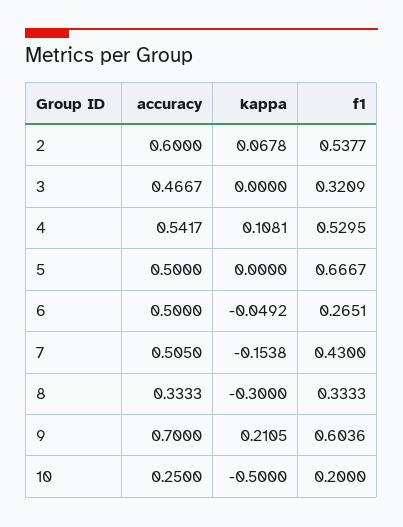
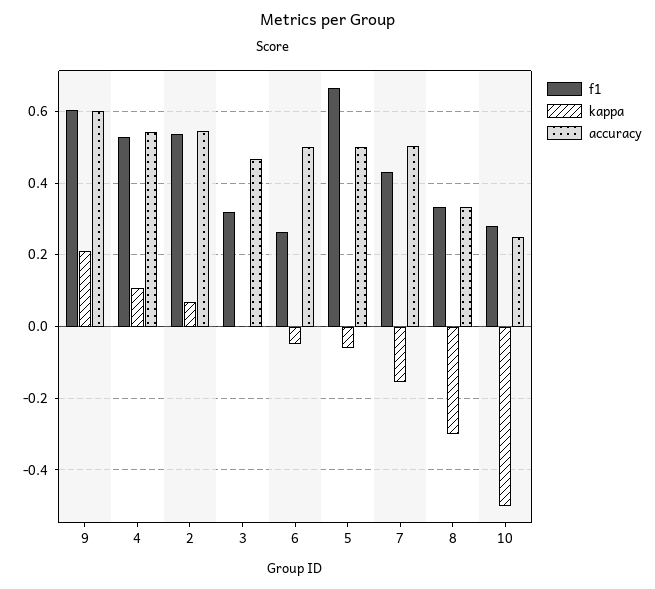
accuracy, 2: 0.6 -> 0.54
kappa, 5: 0 -> -0.06
accuracy, 9: 0.7 -> 0.6
f1, 10: 0.2 -> 0.28

